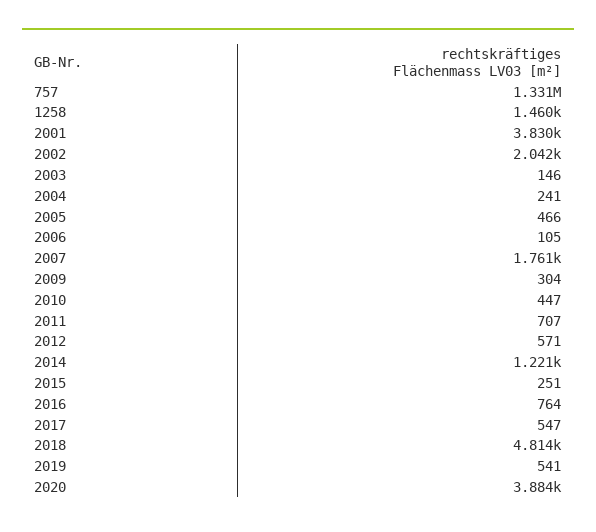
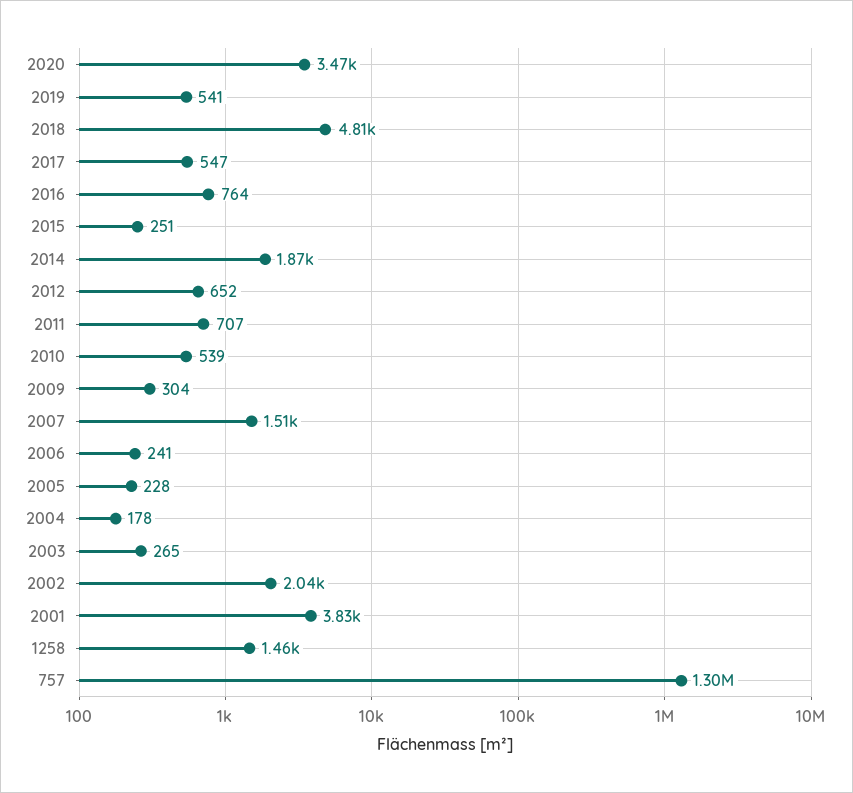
757: 1331000 -> 1300000
2003: 146 -> 265
2004: 241 -> 178
2005: 466 -> 228
2006: 105 -> 241
2007: 1761 -> 1510
2010: 447 -> 539
2012: 571 -> 652
2014: 1221 -> 1870
2020: 3884 -> 3470

